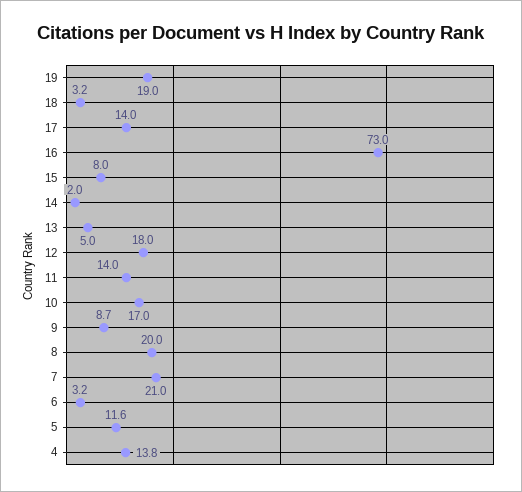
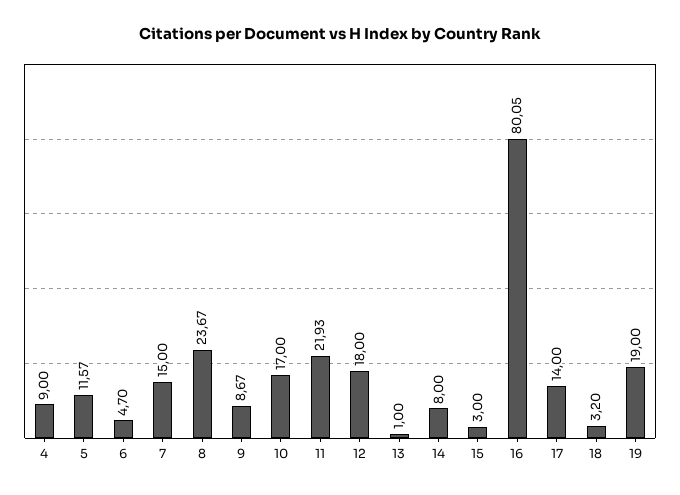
16: 73 -> 80.05
15: 8 -> 3
14: 2 -> 8
13: 5 -> 1
11: 14 -> 21.93
8: 20 -> 23.67
7: 21 -> 15
6: 3.2 -> 4.7
4: 13.8 -> 9

